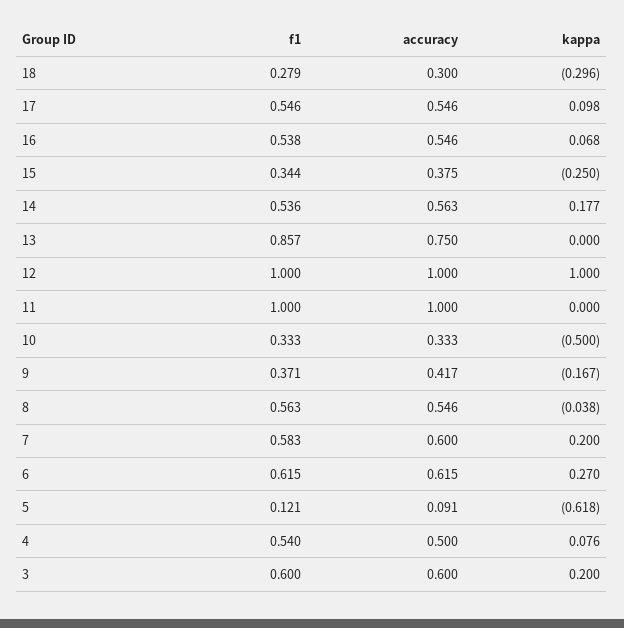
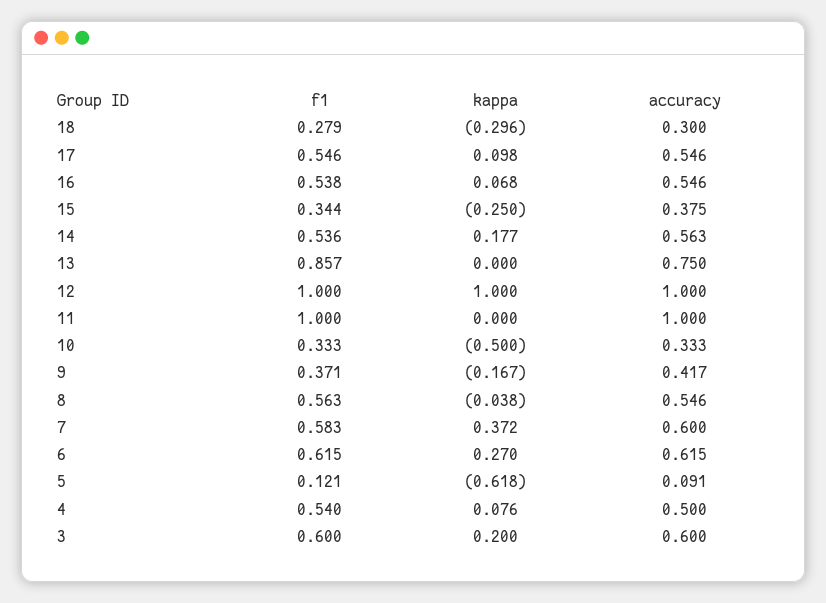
kappa, 7: 0.2 -> 0.372

